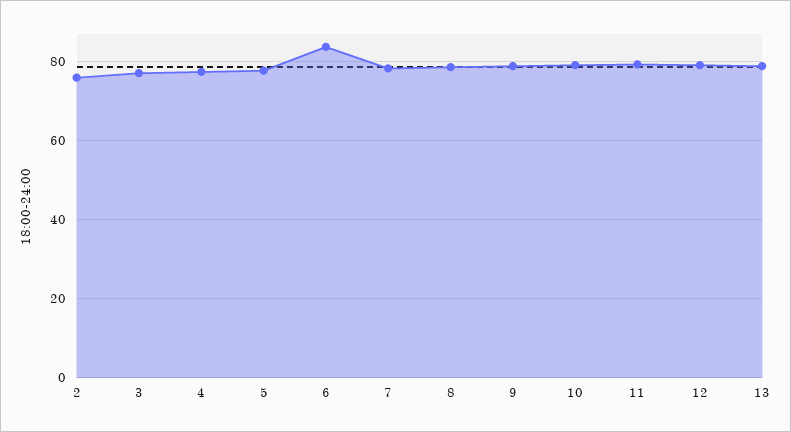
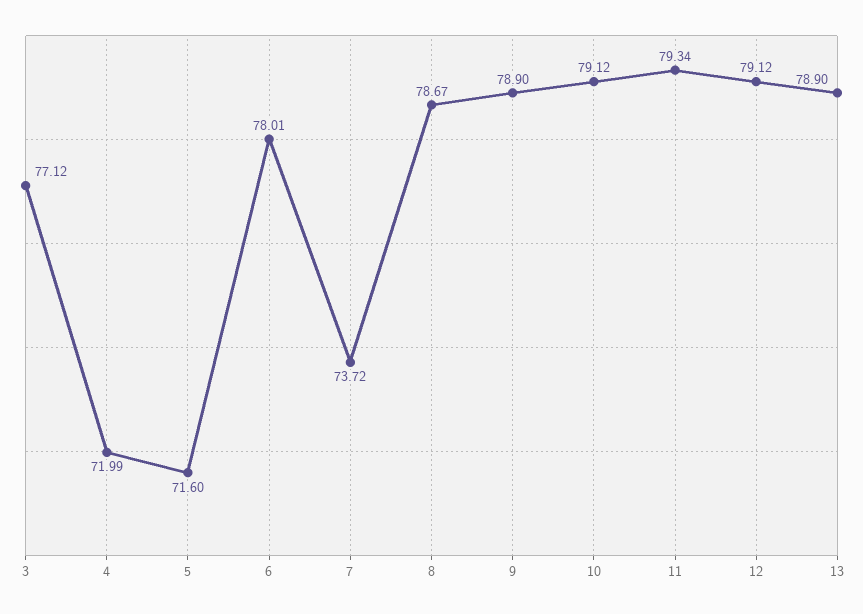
2: 76 -> none
4: 78 -> 71.99
5: 78 -> 71.6
6: 84 -> 78.01
7: 78 -> 73.72

